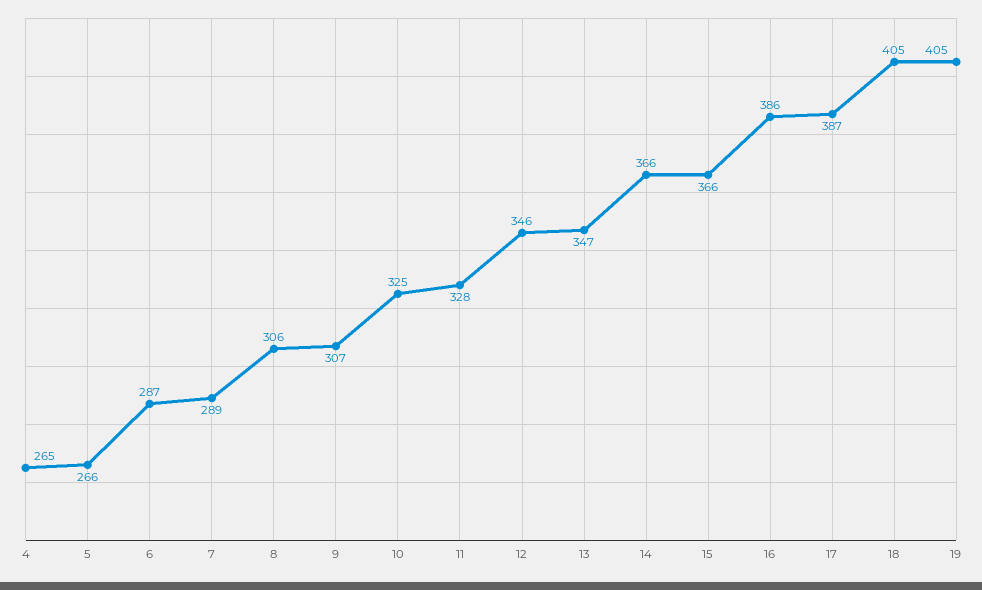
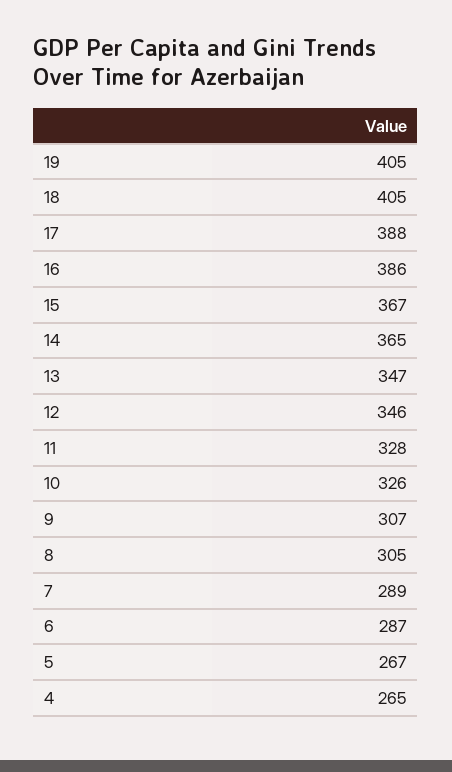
5: 266 -> 267
8: 306 -> 305
10: 325 -> 326
14: 366 -> 365
15: 366 -> 367
17: 387 -> 388

